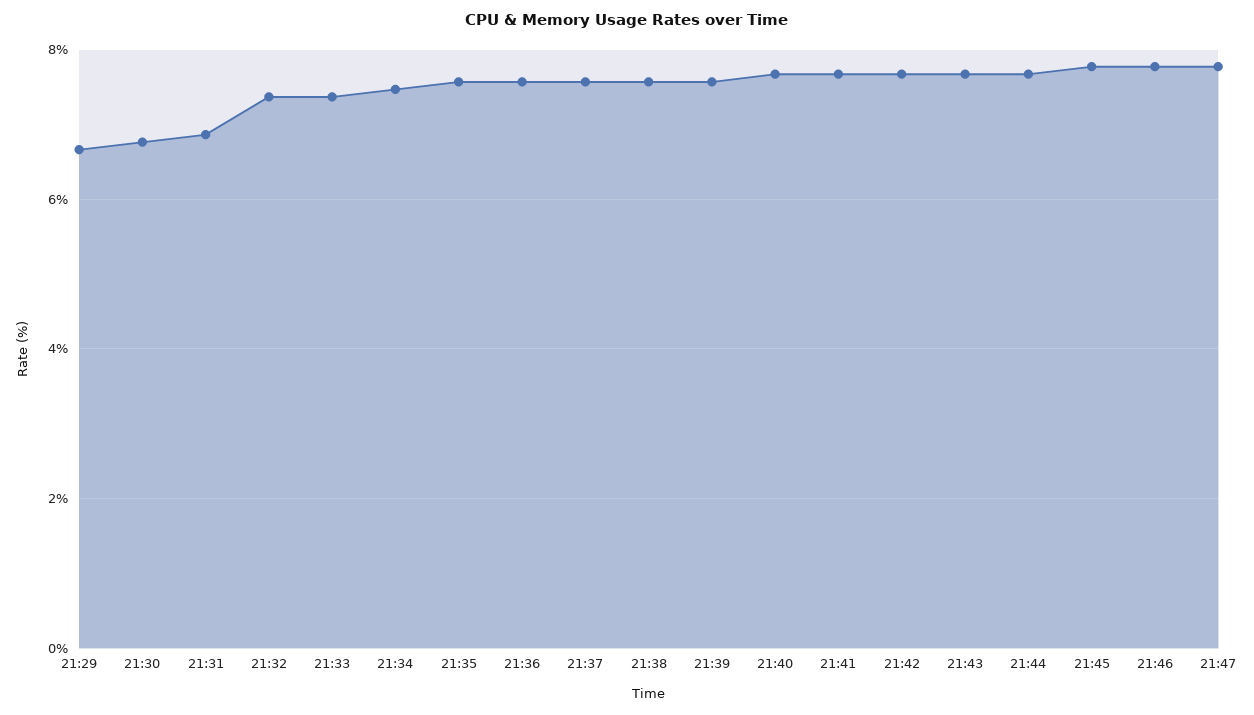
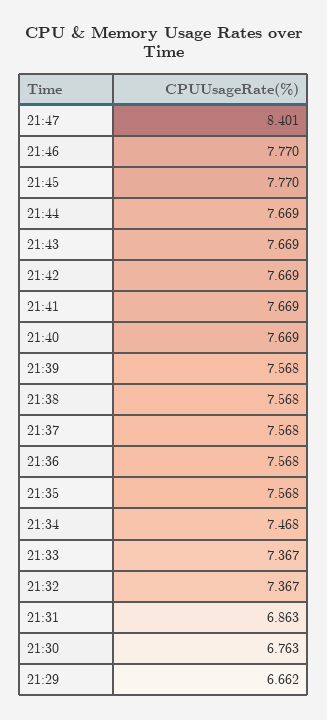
21:47: 7.8 -> 8.401

